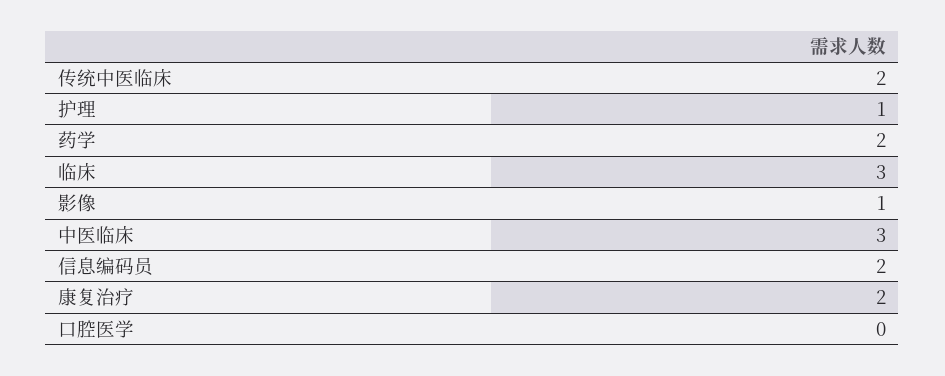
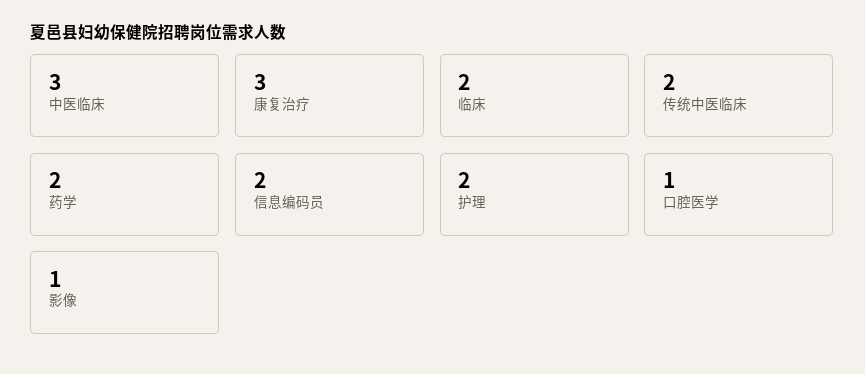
护理: 1 -> 2
临床: 3 -> 2
康复治疗: 2 -> 3
口腔医学: 0 -> 1

